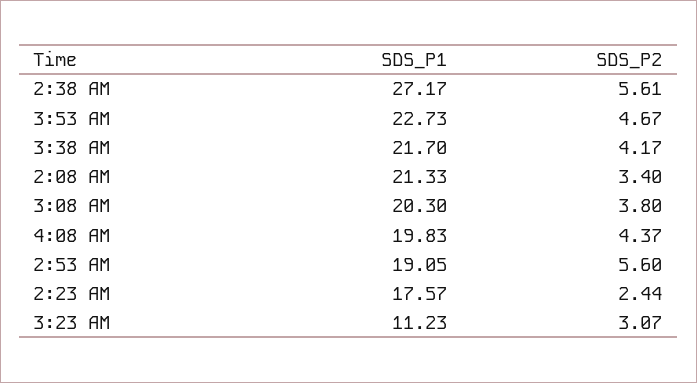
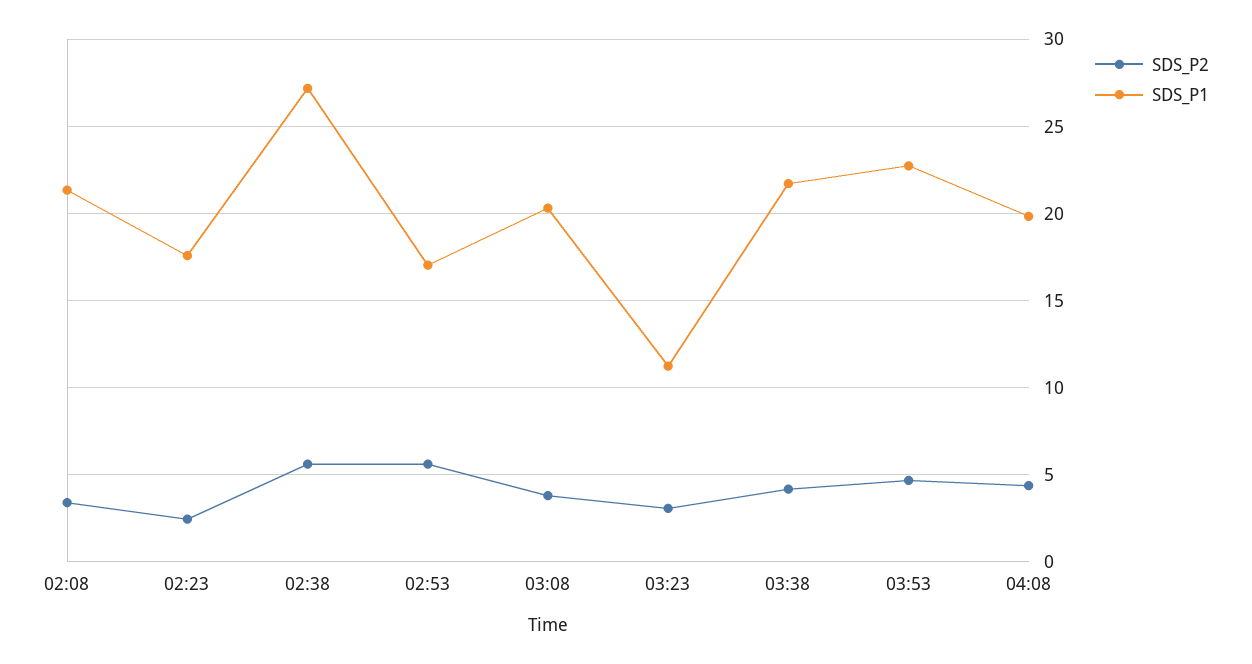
SDS_P1, 2:53 AM: 19.05 -> 17

